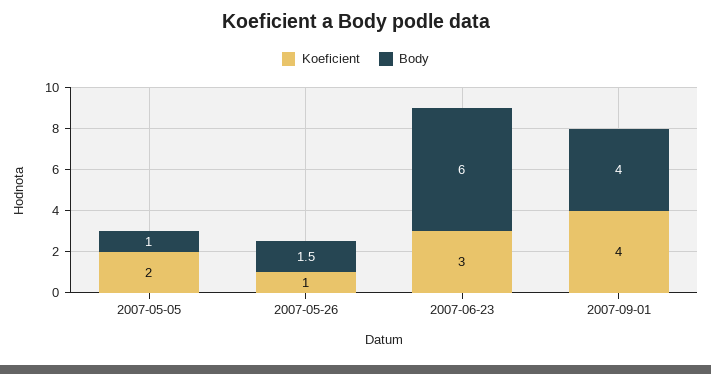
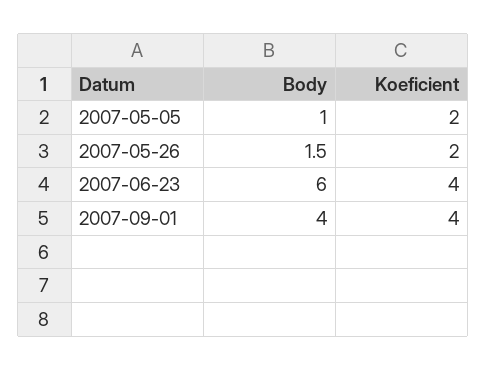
Koeficient, 2007-05-26: 1 -> 2
Koeficient, 2007-06-23: 3 -> 4

